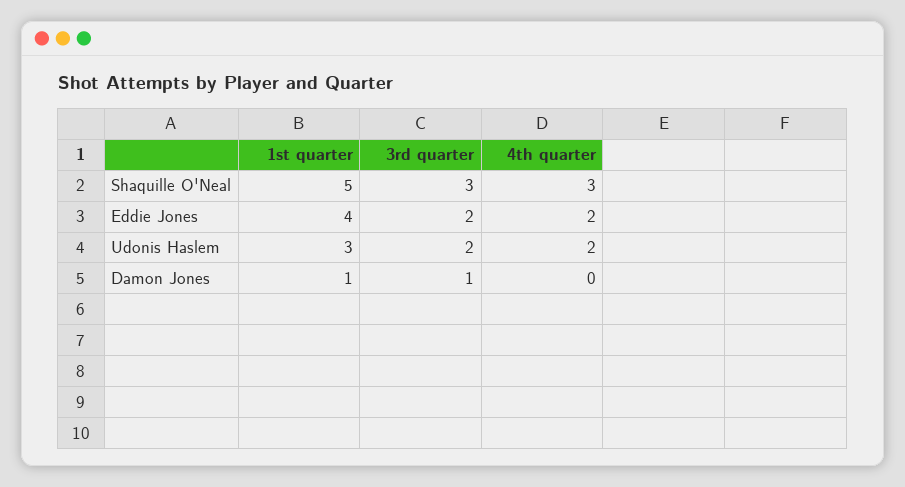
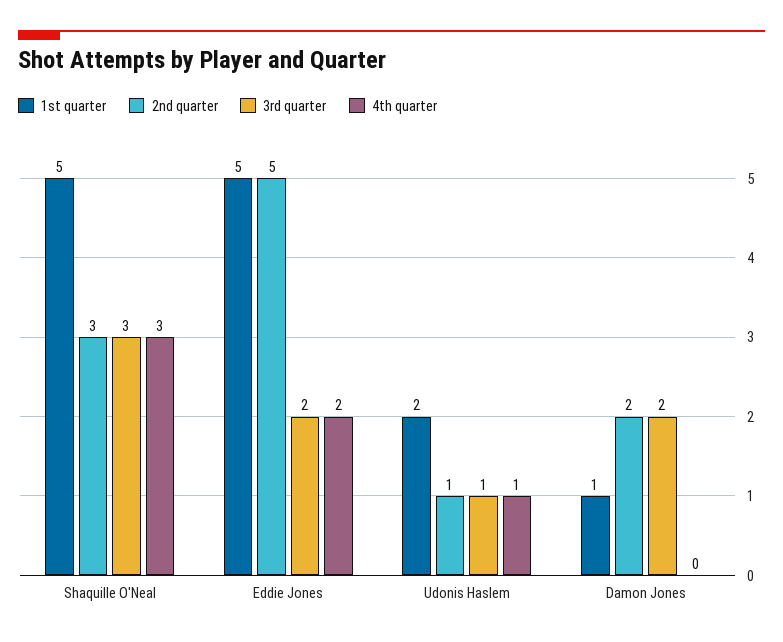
1st quarter, Eddie Jones: 4 -> 5
1st quarter, Udonis Haslem: 3 -> 2
3rd quarter, Udonis Haslem: 2 -> 1
4th quarter, Udonis Haslem: 2 -> 1
3rd quarter, Damon Jones: 1 -> 2
2nd quarter, Shaquille O'Neal: none -> 3
2nd quarter, Eddie Jones: none -> 5
2nd quarter, Udonis Haslem: none -> 1
2nd quarter, Damon Jones: none -> 2

